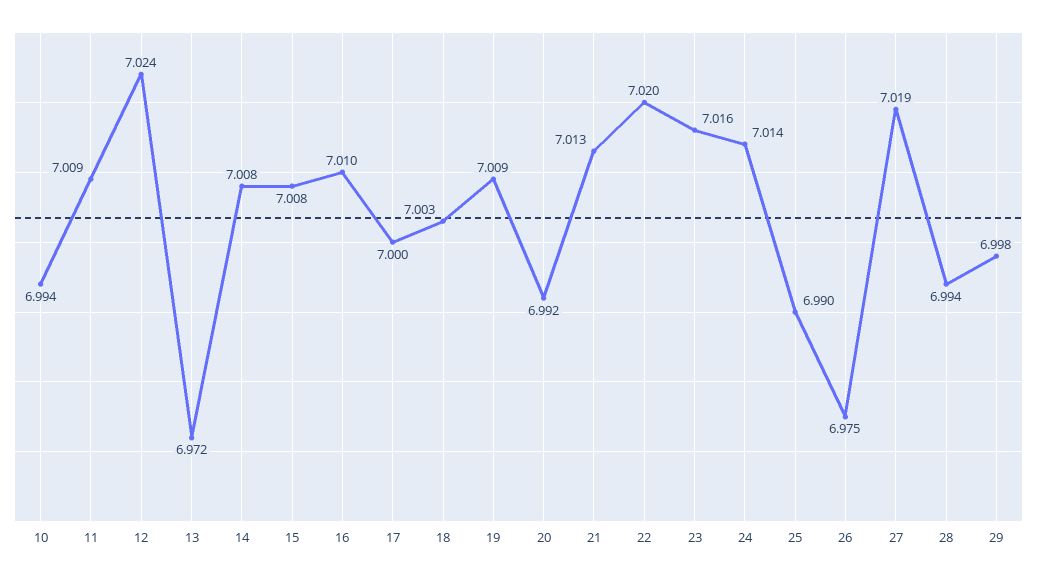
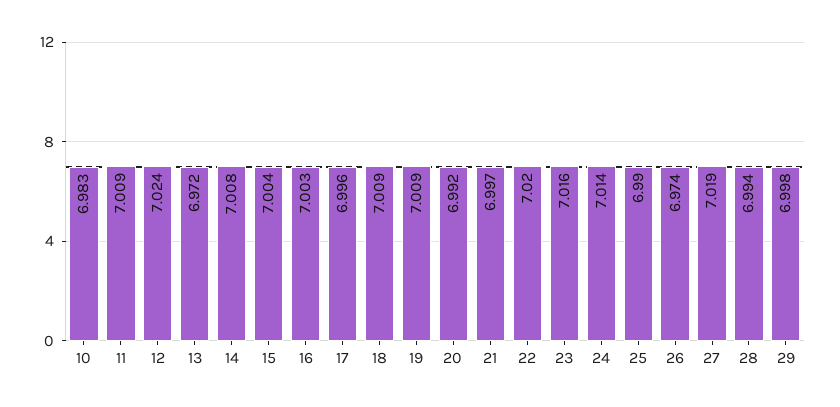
10: 6.994 -> 6.983
15: 7.008 -> 7.004
16: 7.01 -> 7.003
17: 7 -> 6.996
18: 7.003 -> 7.009
21: 7.013 -> 6.997
26: 6.975 -> 6.974

